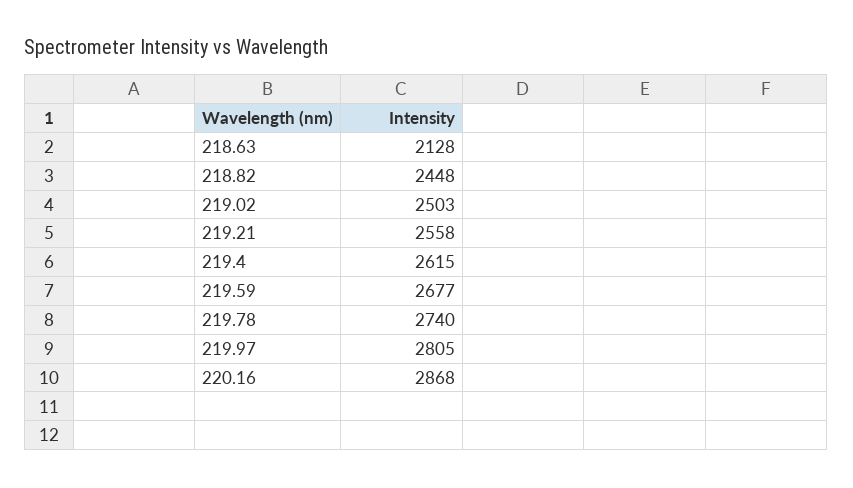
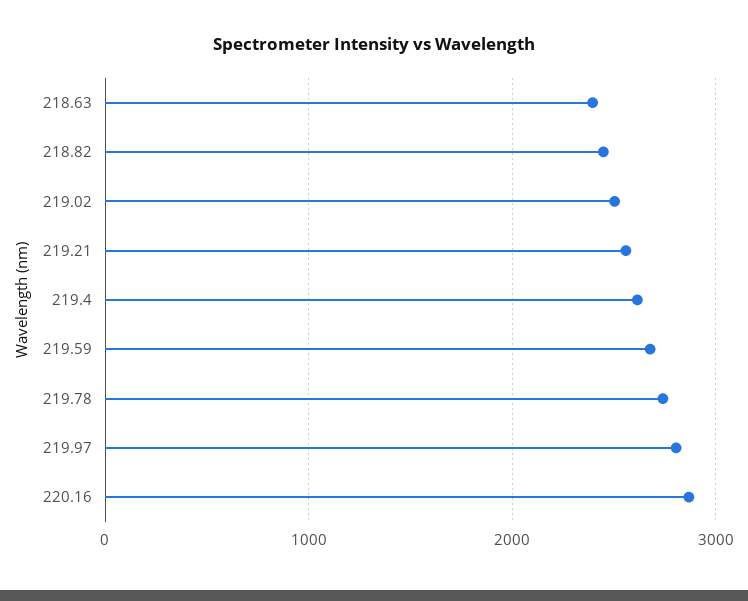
218.63: 2128 -> 2400

